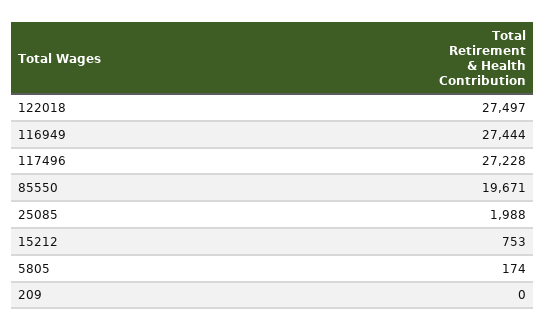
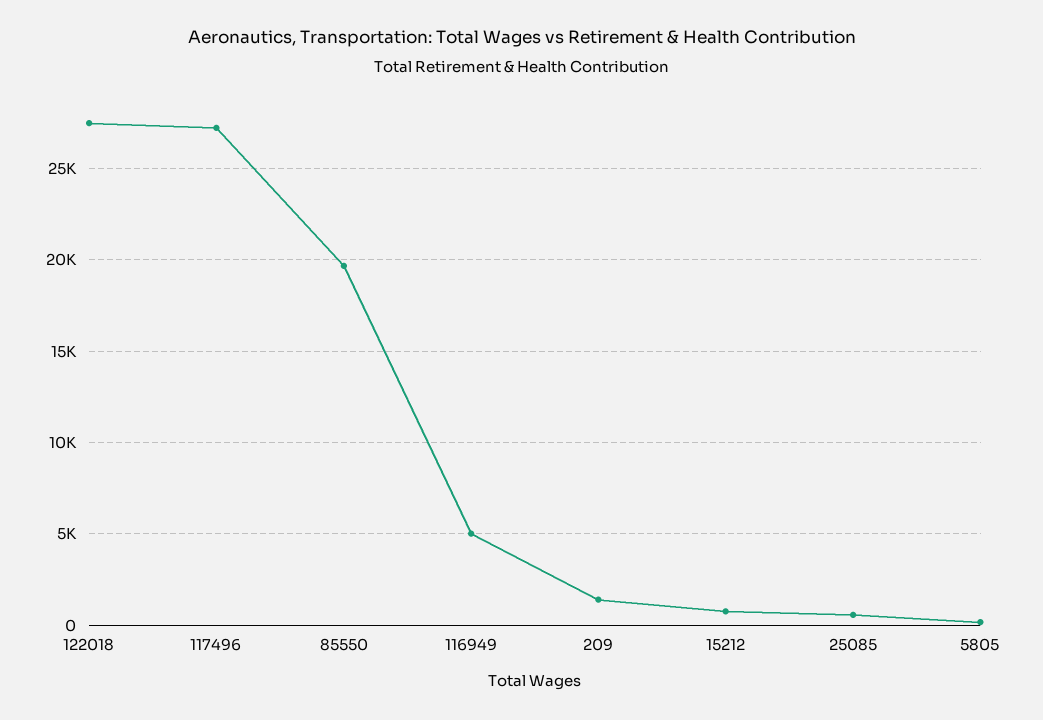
116949: 27444 -> 5000
25085: 1988 -> 500
209: 0 -> 1500

